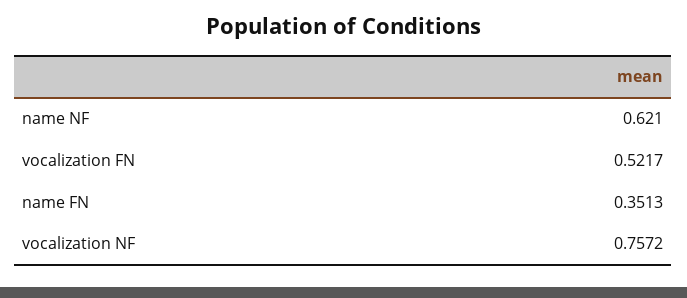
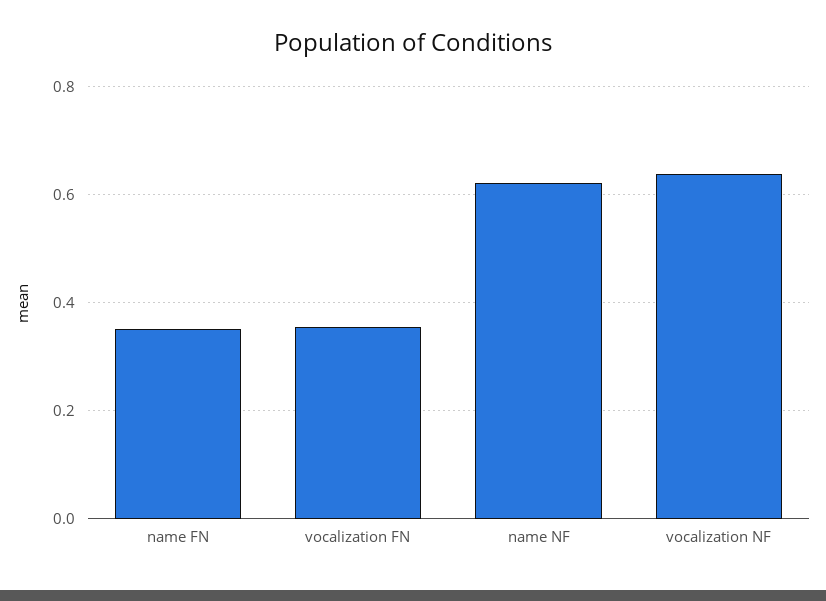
vocalization FN: 0.5217 -> 0.36
vocalization NF: 0.7572 -> 0.64

